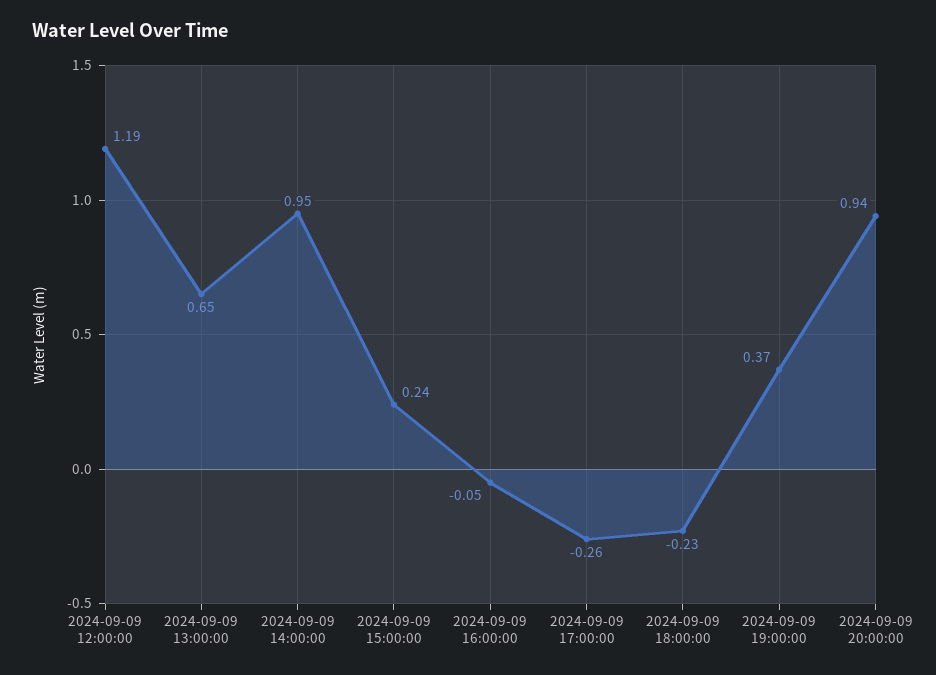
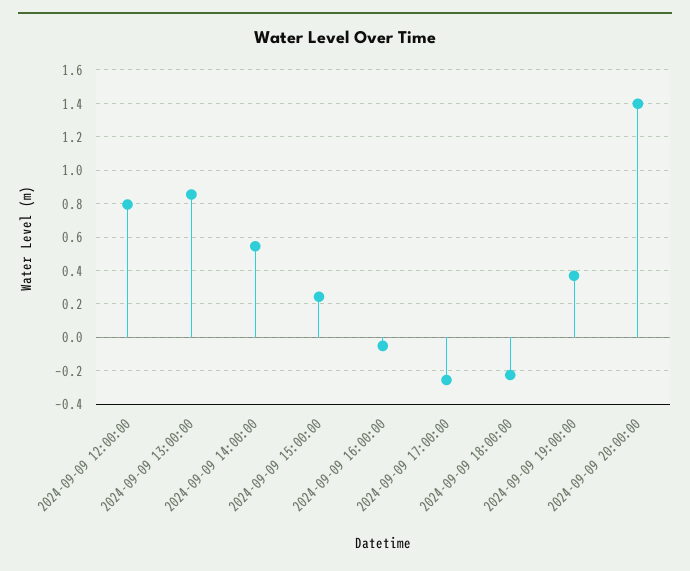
2024-09-09 12:00:00: 1.19 -> 0.8
2024-09-09 13:00:00: 0.65 -> 0.85
2024-09-09 14:00:00: 0.95 -> 0.55
2024-09-09 20:00:00: 0.94 -> 1.4

